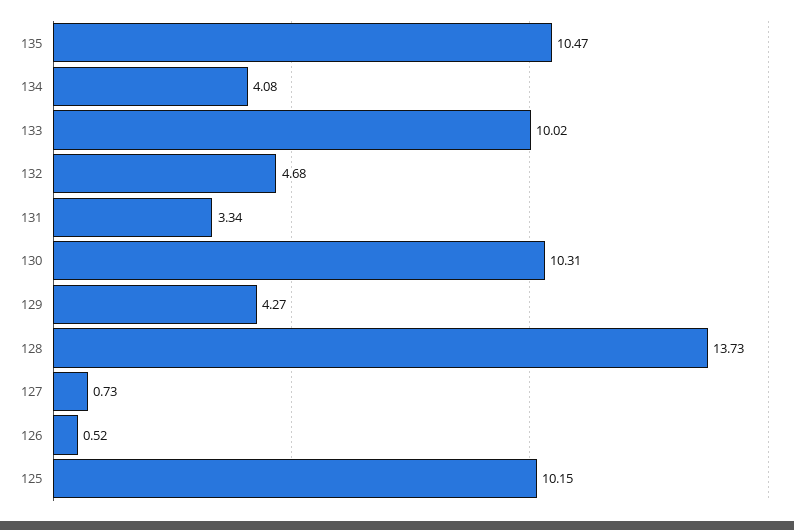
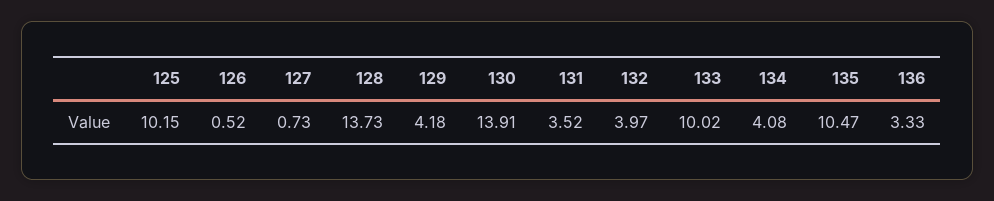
132: 4.68 -> 3.97
131: 3.34 -> 3.52
130: 10.31 -> 13.91
129: 4.27 -> 4.18
136: none -> 3.33

